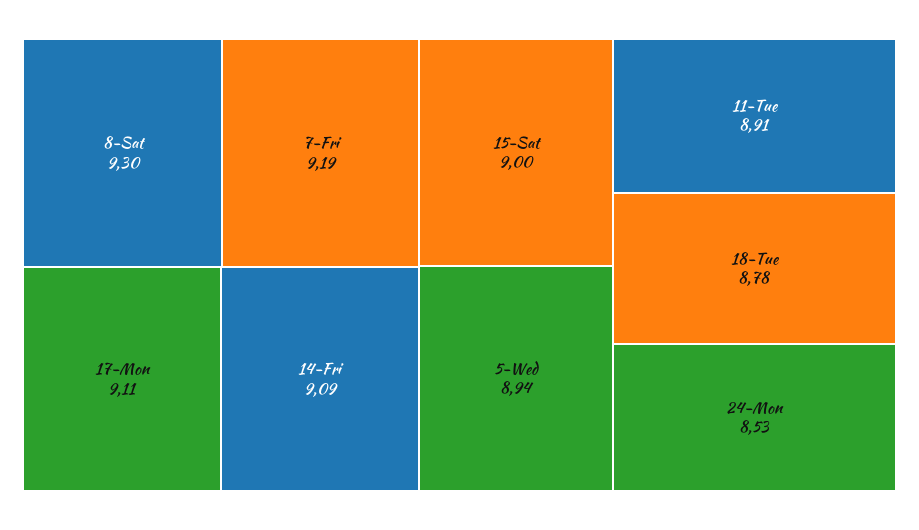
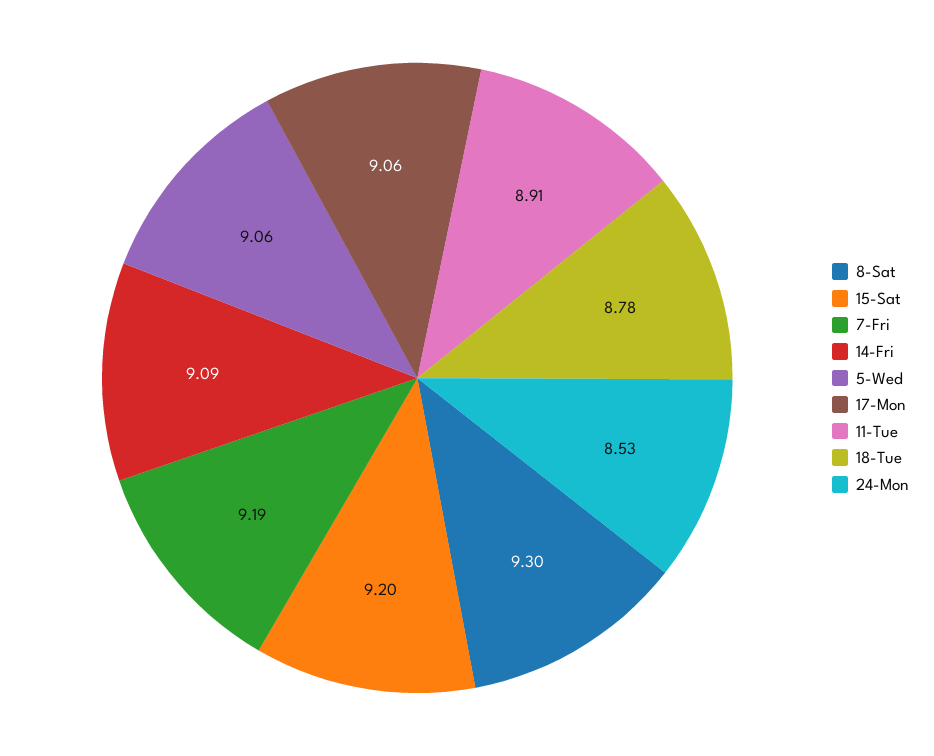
17-Mon: 9.11 -> 9.06
15-Sat: 9 -> 9.2
5-Wed: 8.94 -> 9.06

